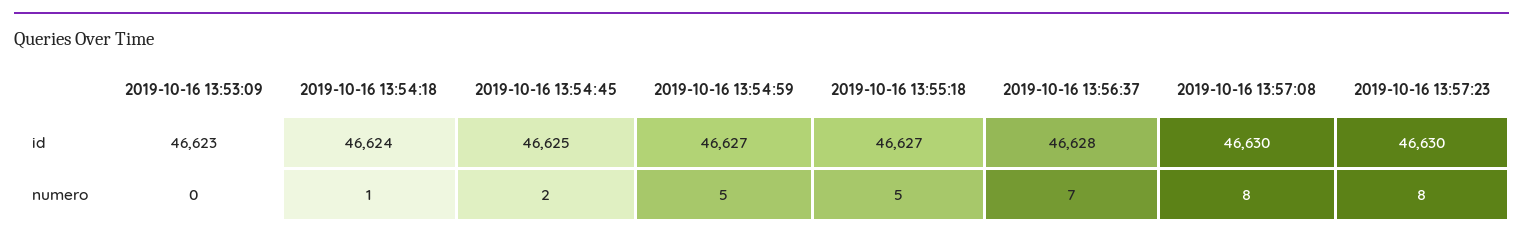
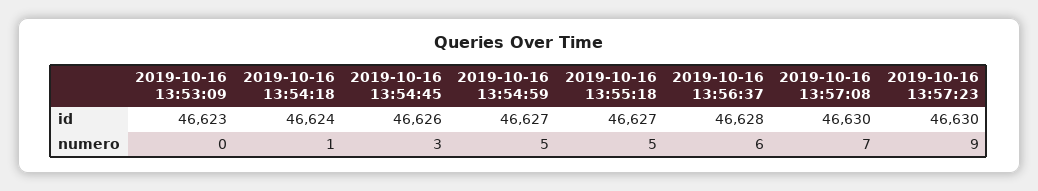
2019-10-16 13:54:45, id: 46625 -> 46626
2019-10-16 13:54:45, numero: 2 -> 3
2019-10-16 13:56:37, numero: 7 -> 6
2019-10-16 13:57:08, numero: 8 -> 7
2019-10-16 13:57:23, numero: 8 -> 9

